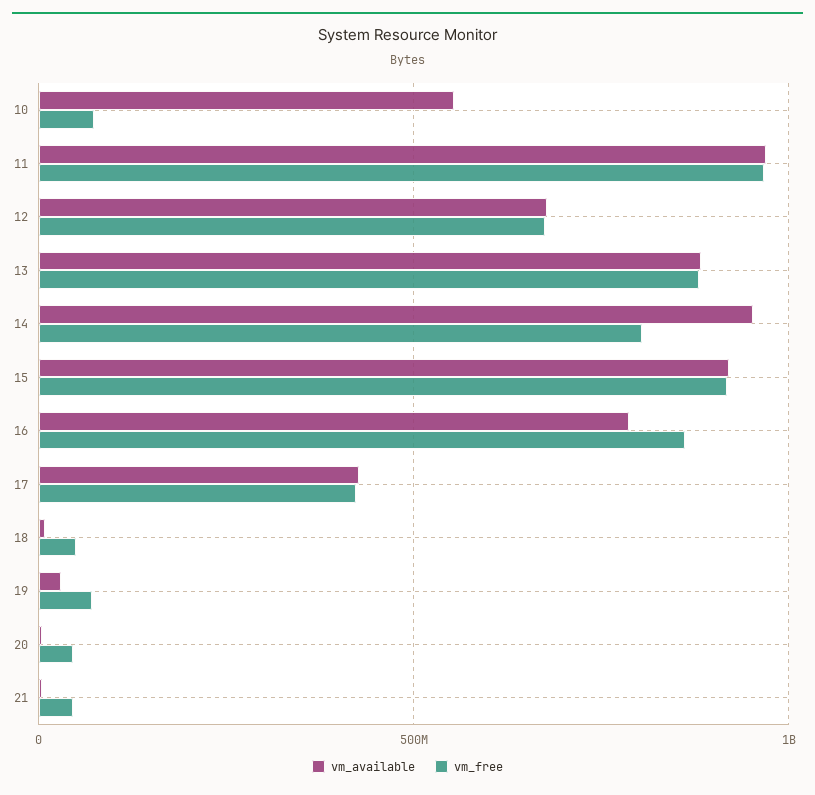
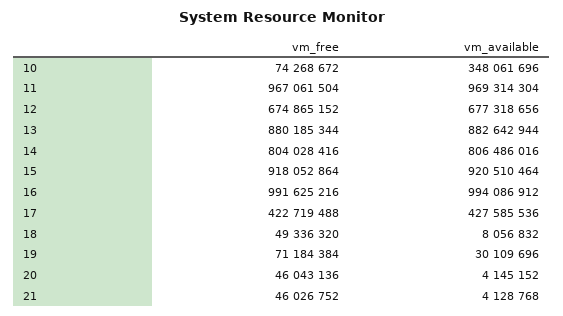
vm_available, 10: 550000000 -> 348061696
vm_available, 14: 950000000 -> 806486016
vm_available, 16: 800000000 -> 994086912
vm_free, 16: 850000000 -> 991625216

